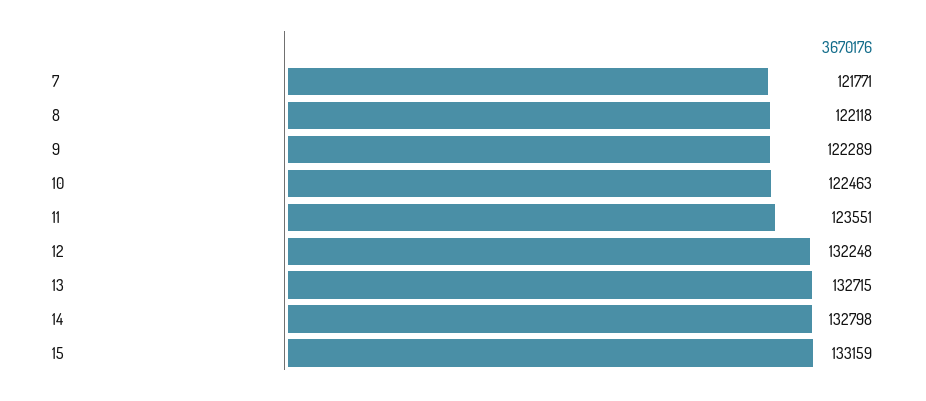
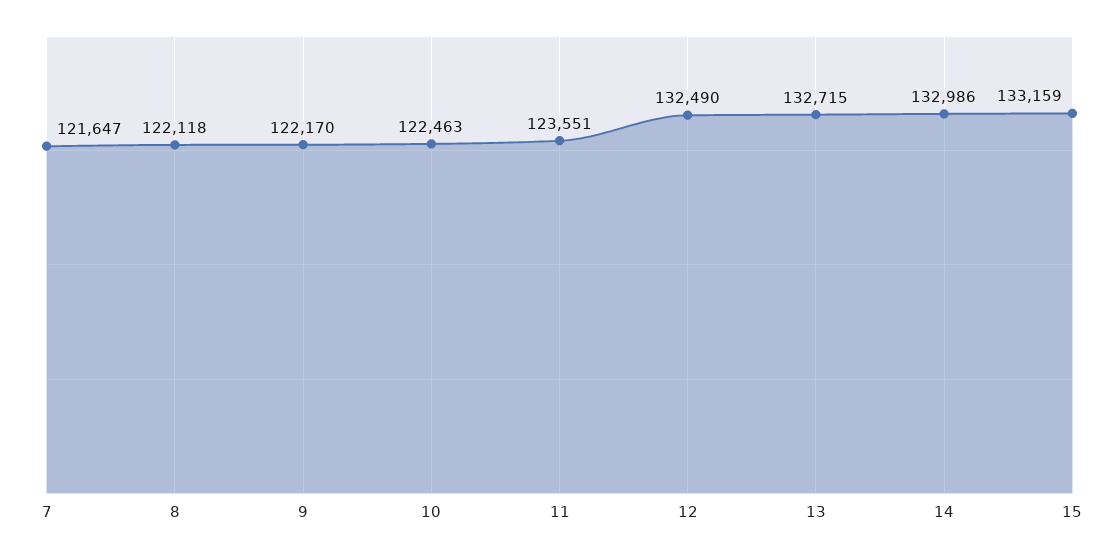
7: 121771 -> 121647
9: 122289 -> 122170
12: 132248 -> 132490
14: 132798 -> 132986

